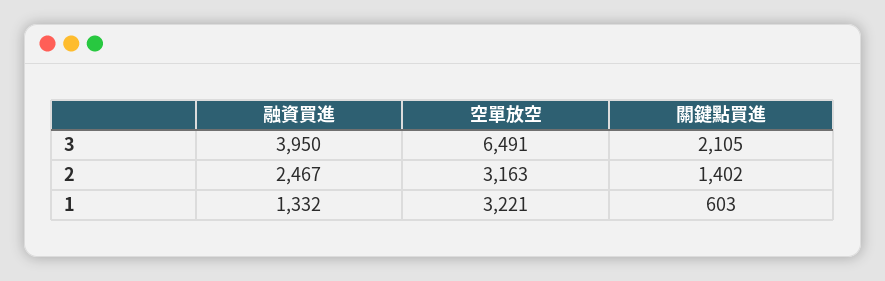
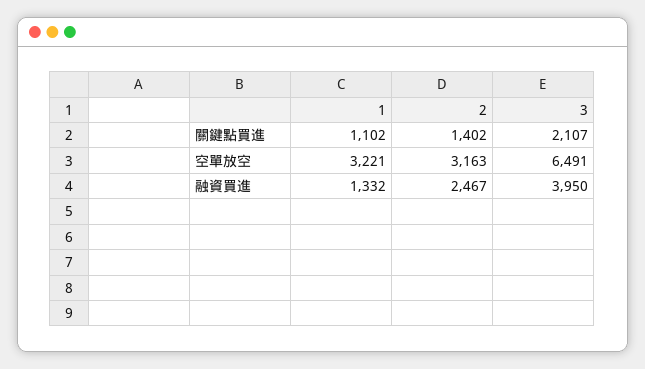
關鍵點買進, 3: 2105 -> 2107
關鍵點買進, 1: 603 -> 1102

